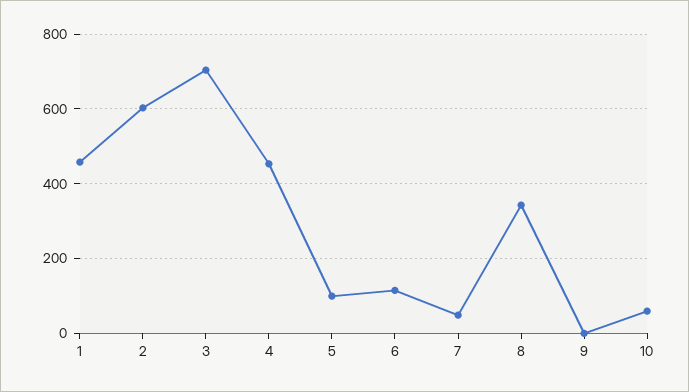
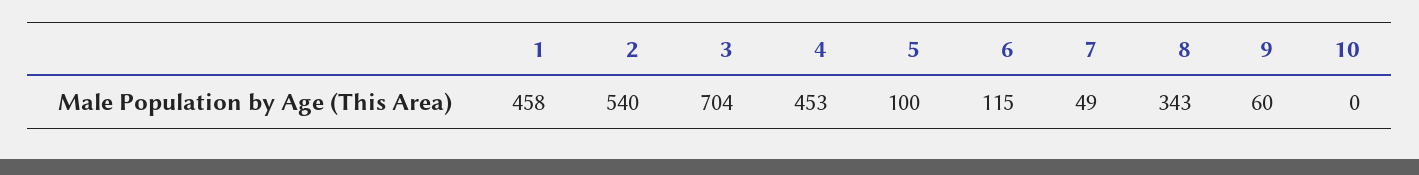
2: 600 -> 540
9: 0 -> 60
10: 60 -> 0

